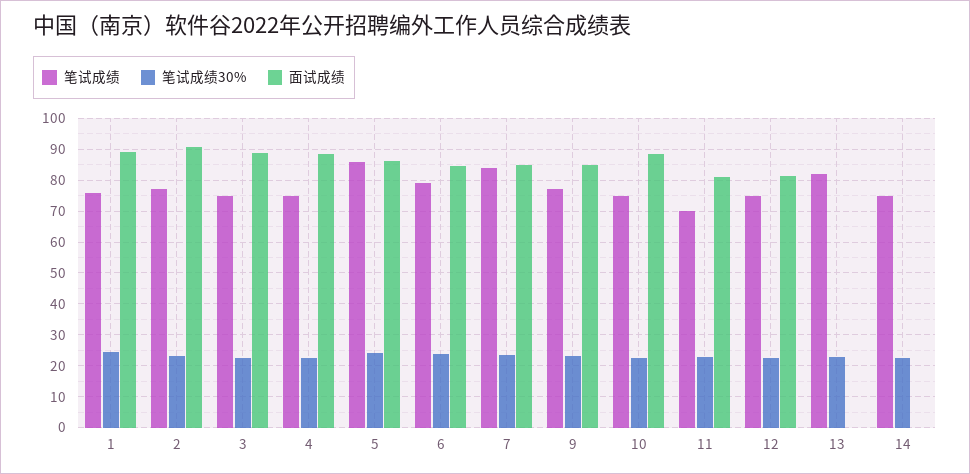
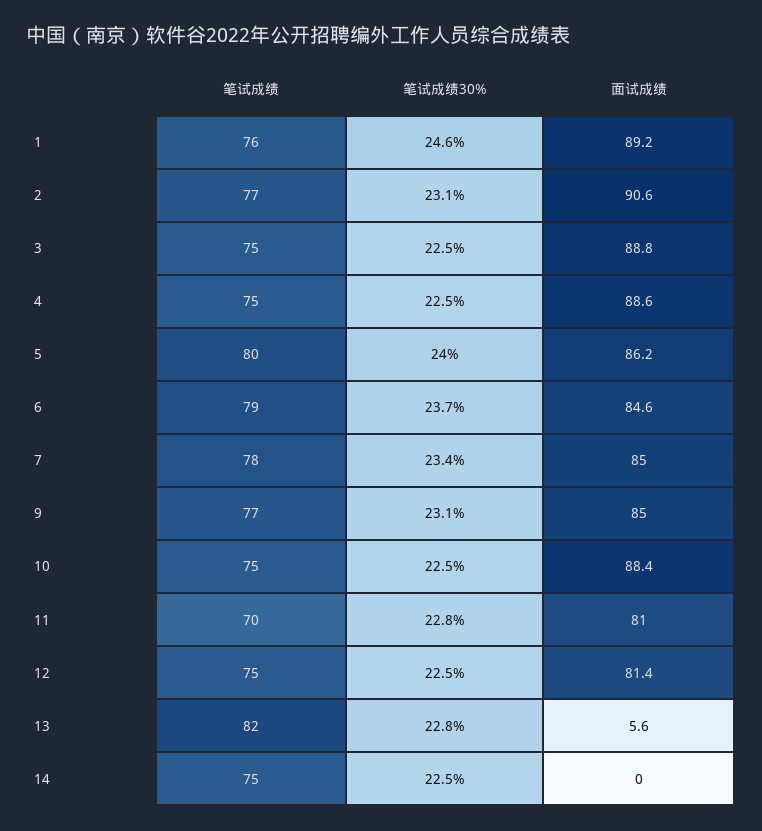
笔试成绩, 5: 86 -> 80
笔试成绩, 7: 84 -> 78
面试成绩, 13: 0 -> 5.6

